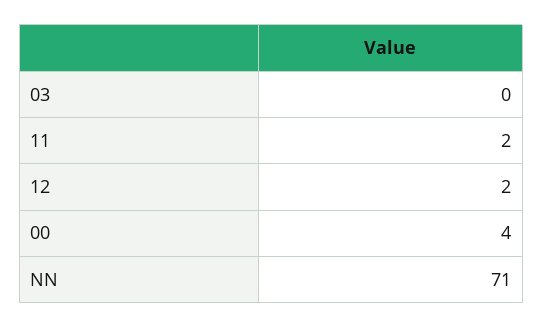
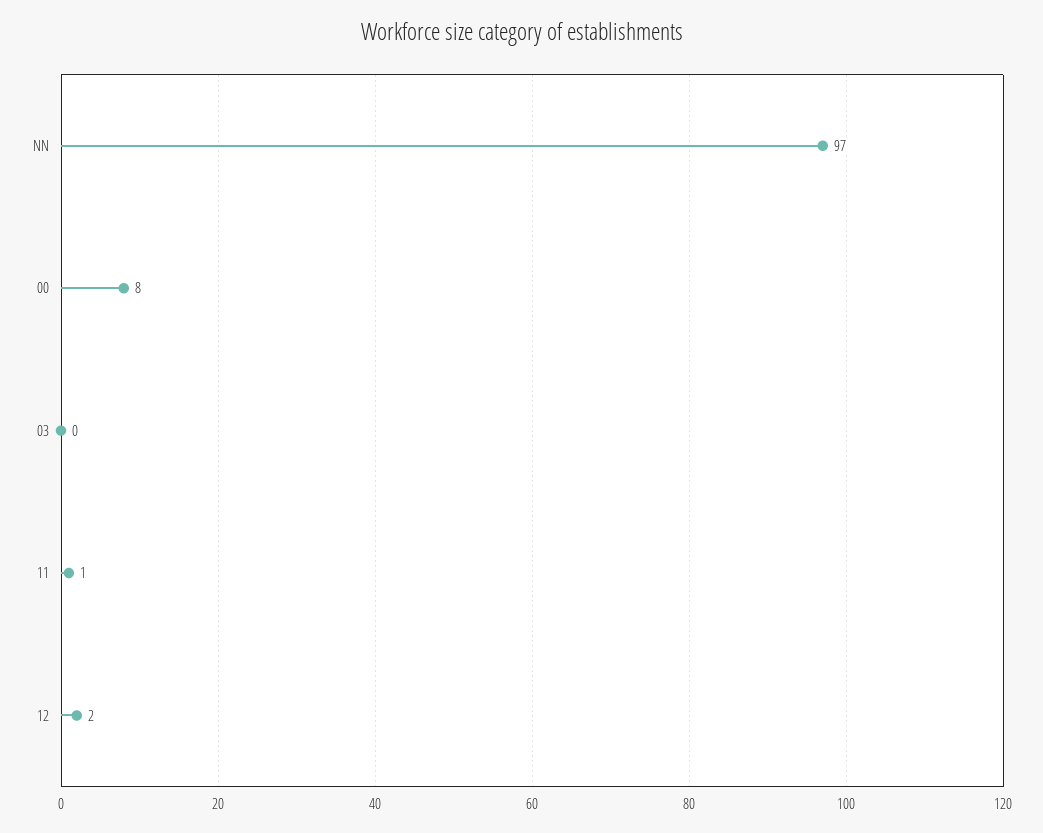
11: 2 -> 1
00: 4 -> 8
NN: 71 -> 97

